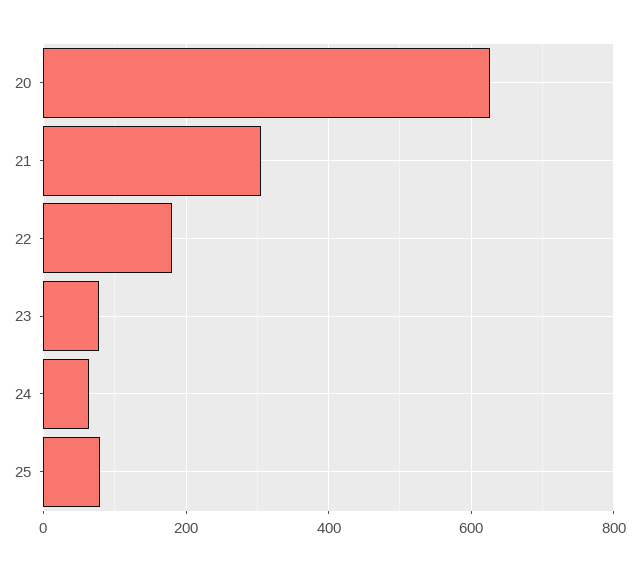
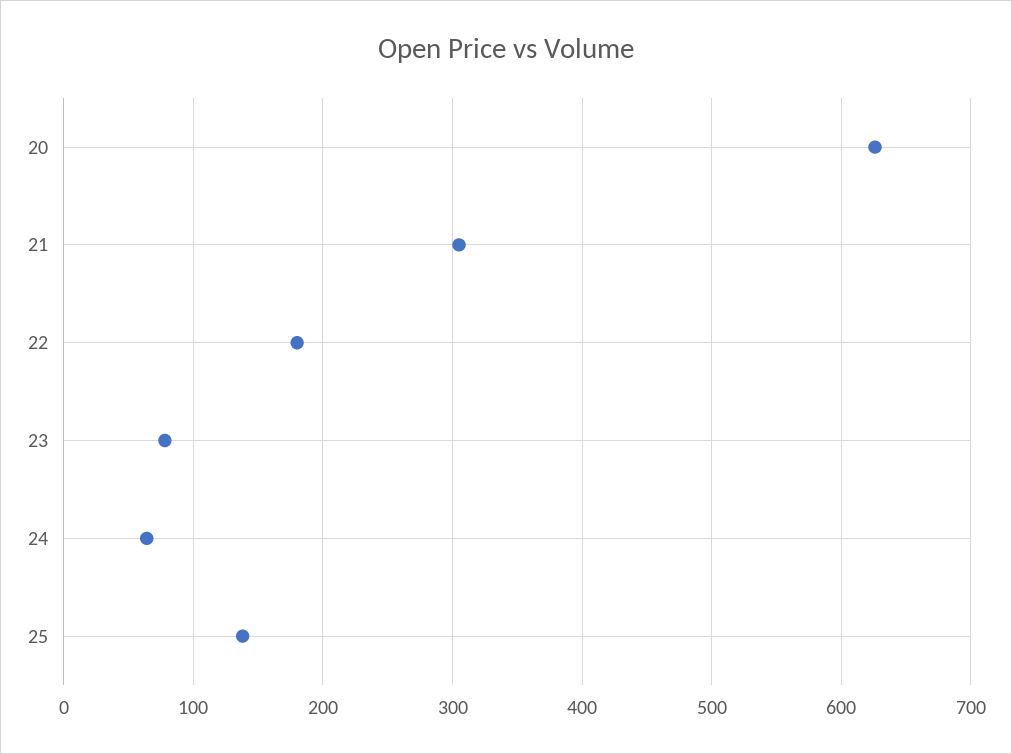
25: 80 -> 140

